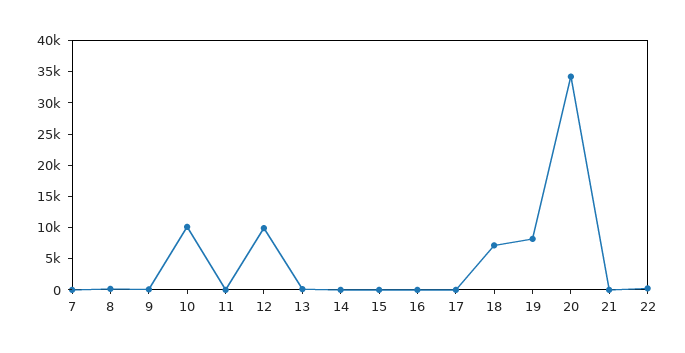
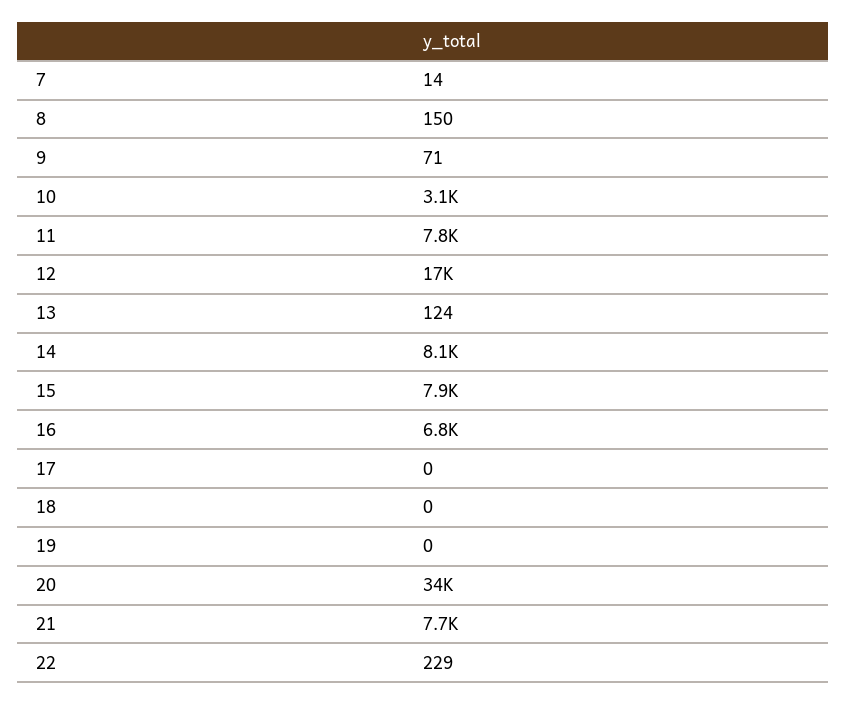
10: 10000 -> 3100
11: 0 -> 7800
12: 10000 -> 17000
14: 0 -> 8100
15: 0 -> 7900
16: 0 -> 6800
18: 7500 -> 0
19: 7500 -> 0
21: 0 -> 7700

